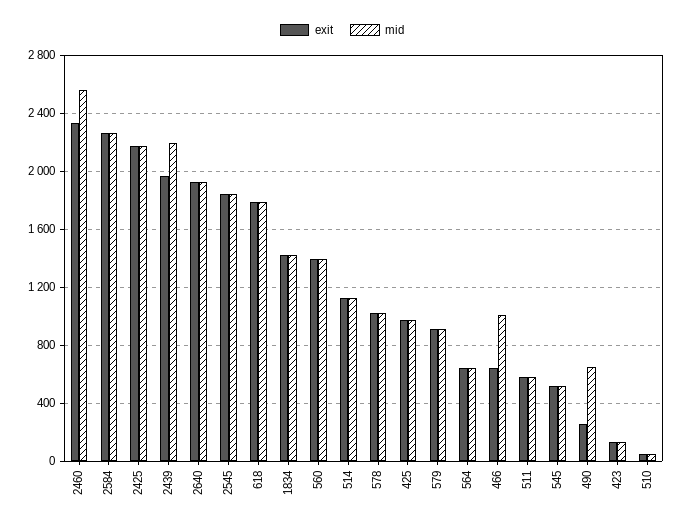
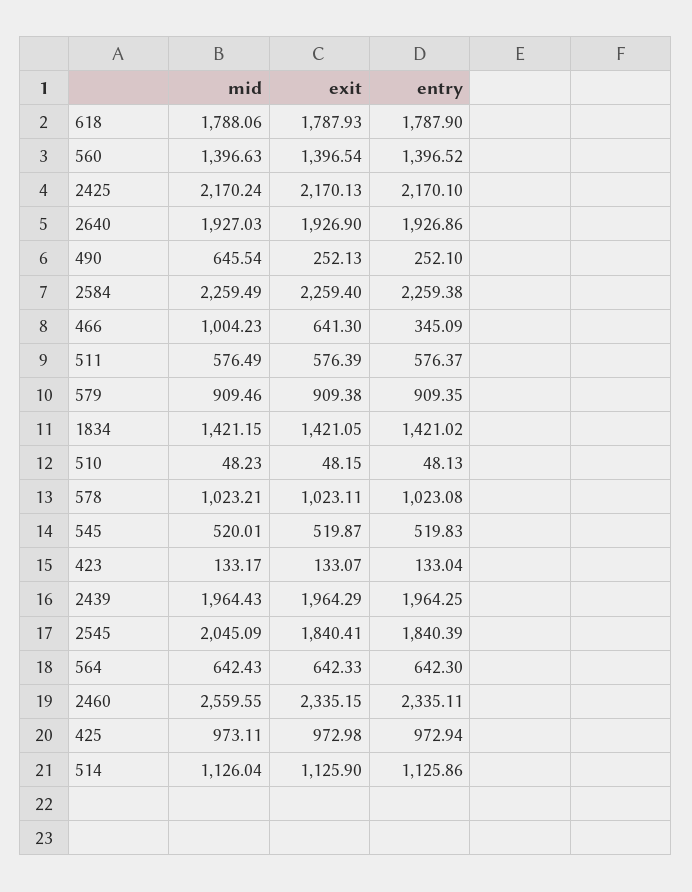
mid, 2439: 2200 -> 1964.43
mid, 2545: 1850 -> 2045.09
entry, 618: none -> 1787.9
entry, 560: none -> 1396.52
entry, 2425: none -> 2170.1
entry, 2640: none -> 1926.86
entry, 490: none -> 252.1
entry, 2584: none -> 2259.38
entry, 466: none -> 345.09
entry, 511: none -> 576.37
entry, 579: none -> 909.35
entry, 1834: none -> 1421.02
entry, 510: none -> 48.13
entry, 578: none -> 1023.08
entry, 545: none -> 519.83
entry, 423: none -> 133.04
entry, 2439: none -> 1964.25
entry, 2545: none -> 1840.39
entry, 564: none -> 642.3
entry, 2460: none -> 2335.11
entry, 425: none -> 972.94
entry, 514: none -> 1125.86

